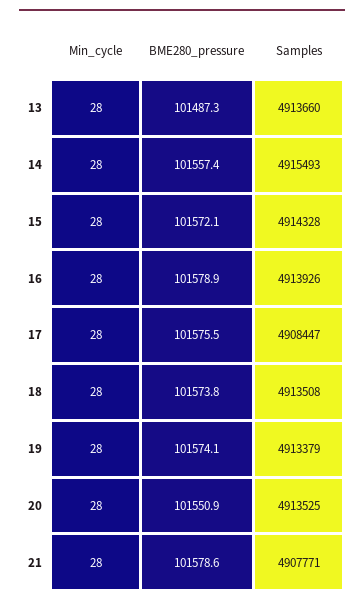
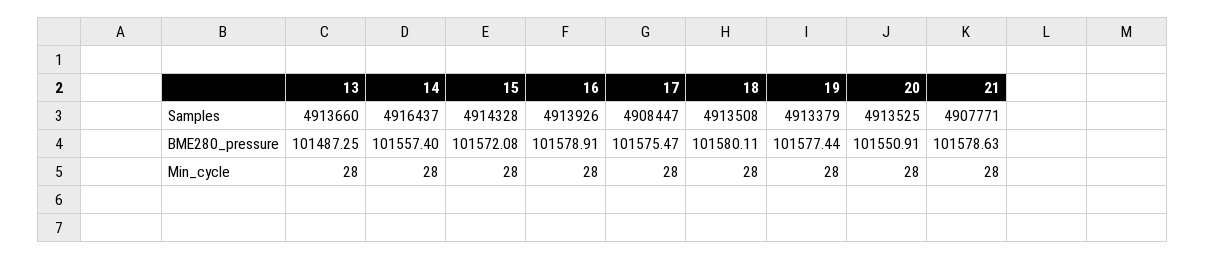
Samples, 14: 4915493 -> 4916437
BME280_pressure, 18: 101573.8 -> 101580.11
BME280_pressure, 19: 101574.1 -> 101577.44

